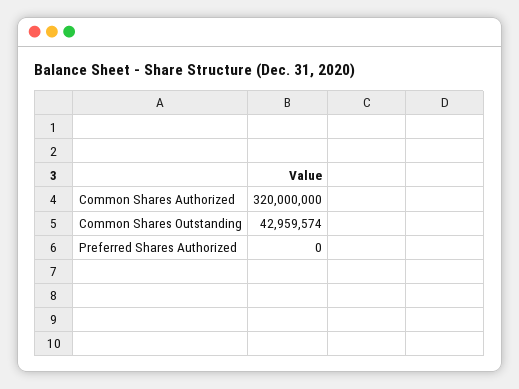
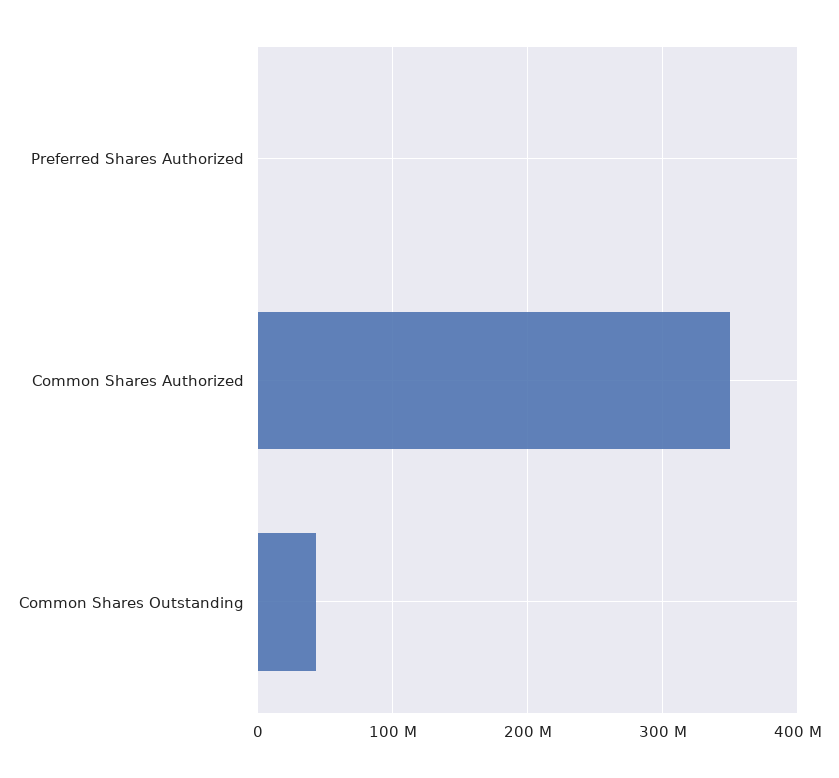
Common Shares Authorized: 320000000 -> 350000000

